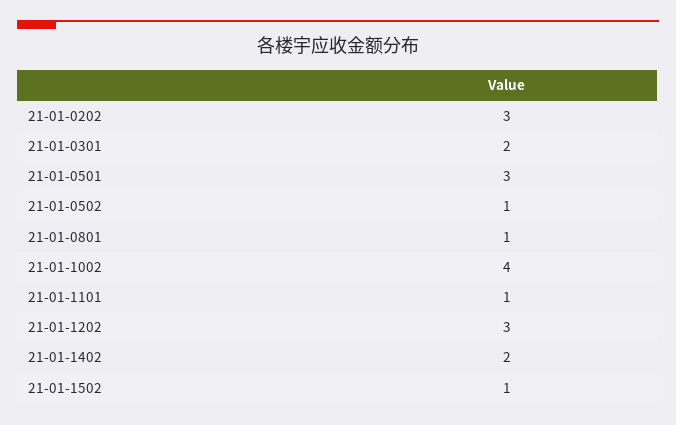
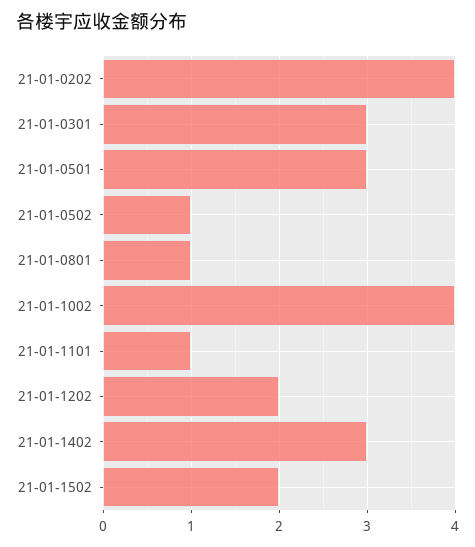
21-01-0202: 3 -> 4
21-01-0301: 2 -> 3
21-01-1202: 3 -> 2
21-01-1402: 2 -> 3
21-01-1502: 1 -> 2

